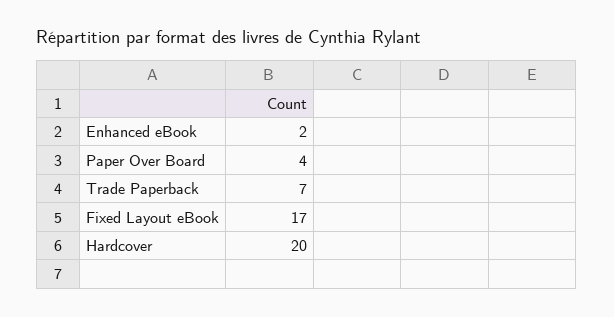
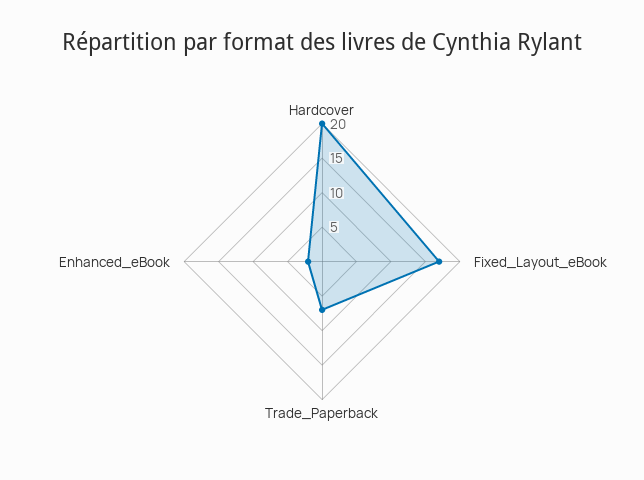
Paper Over Board: 4 -> none

